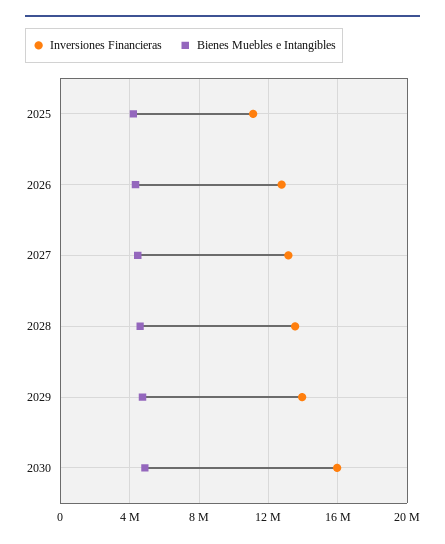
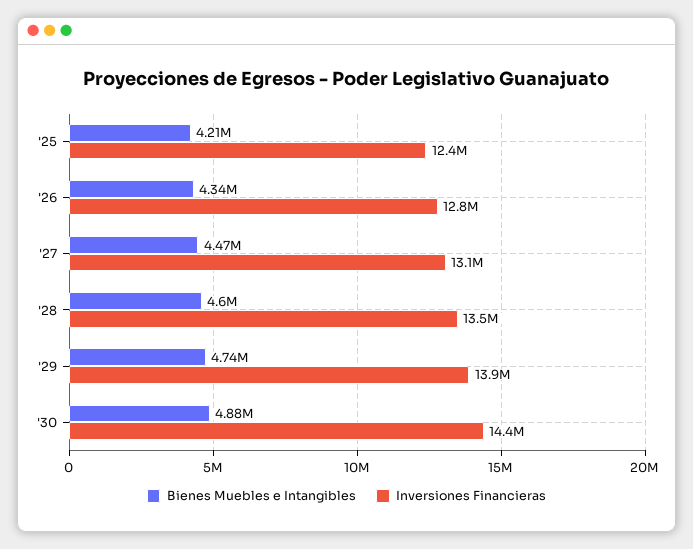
Inversiones Financieras, 2025: 11000000 -> 12400000
Inversiones Financieras, 2030: 16000000 -> 14400000

